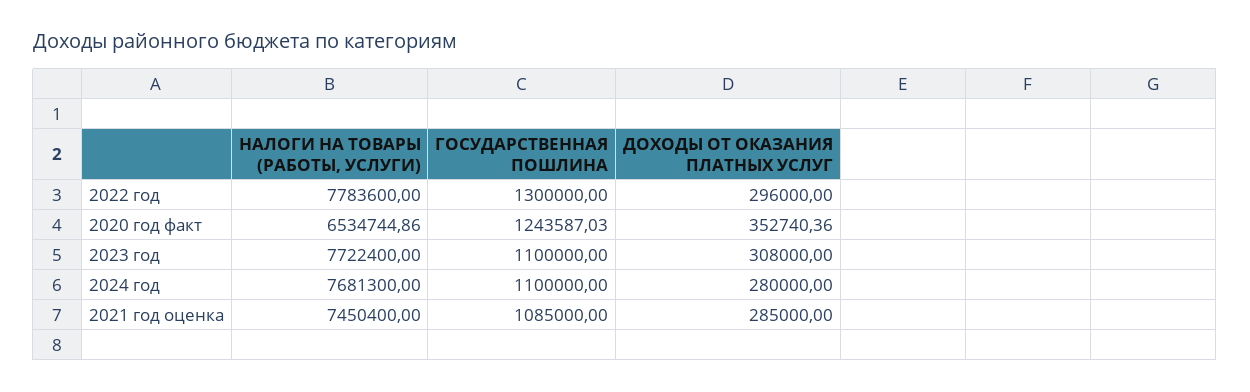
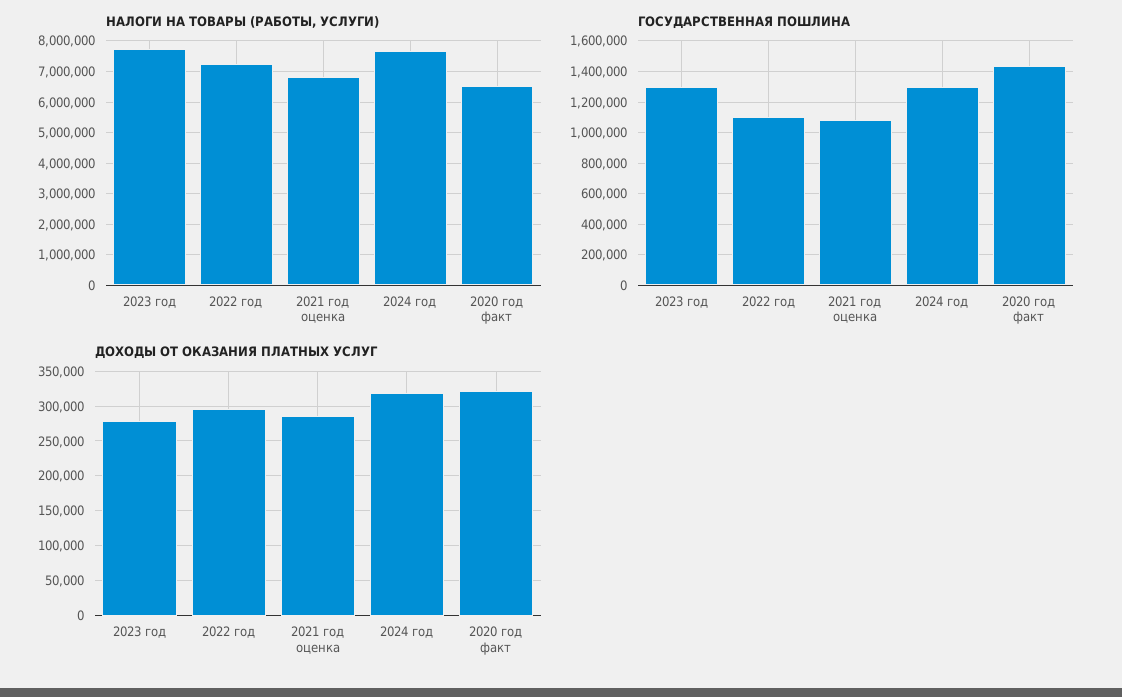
НАЛОГИ НА ТОВАРЫ (РАБОТЫ, УСЛУГИ), 2022 год: 7783600 -> 7200000
ГОСУДАРСТВЕННАЯ ПОШЛИНА, 2022 год: 1300000 -> 1100000
ГОСУДАРСТВЕННАЯ ПОШЛИНА, 2020 год факт: 1243587.03 -> 1450000
ДОХОДЫ ОТ ОКАЗАНИЯ ПЛАТНЫХ УСЛУГ, 2020 год факт: 352740.36 -> 320000
ГОСУДАРСТВЕННАЯ ПОШЛИНА, 2023 год: 1100000 -> 1300000
ДОХОДЫ ОТ ОКАЗАНИЯ ПЛАТНЫХ УСЛУГ, 2023 год: 308000 -> 280000
ГОСУДАРСТВЕННАЯ ПОШЛИНА, 2024 год: 1100000 -> 1300000
ДОХОДЫ ОТ ОКАЗАНИЯ ПЛАТНЫХ УСЛУГ, 2024 год: 280000 -> 320000
НАЛОГИ НА ТОВАРЫ (РАБОТЫ, УСЛУГИ), 2021 год оценка: 7450400 -> 6800000

